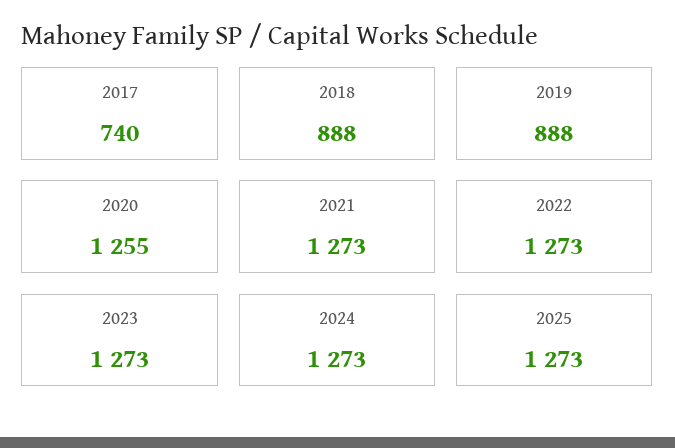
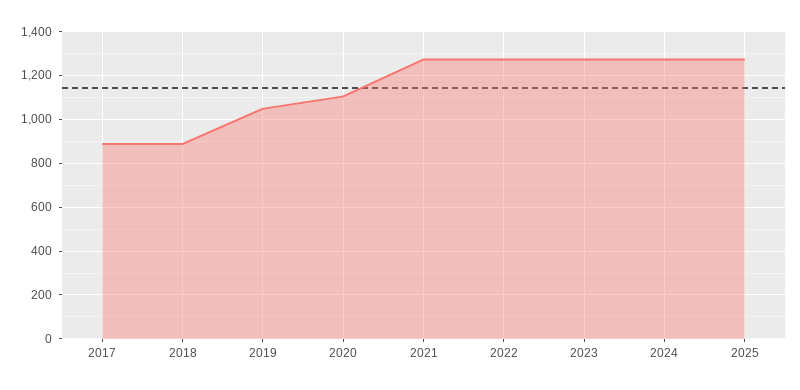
2017: 740 -> 900
2019: 888 -> 1050
2020: 1255 -> 1100

